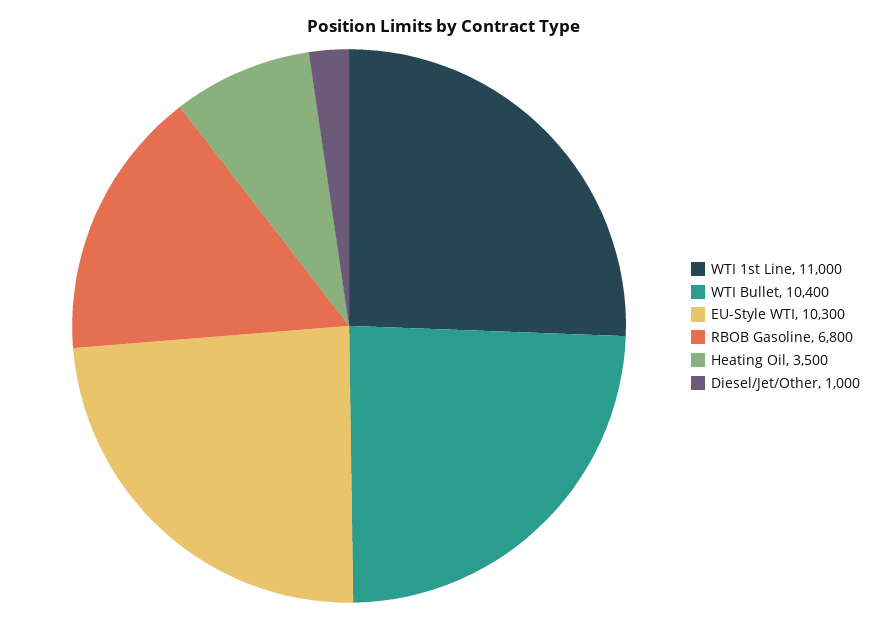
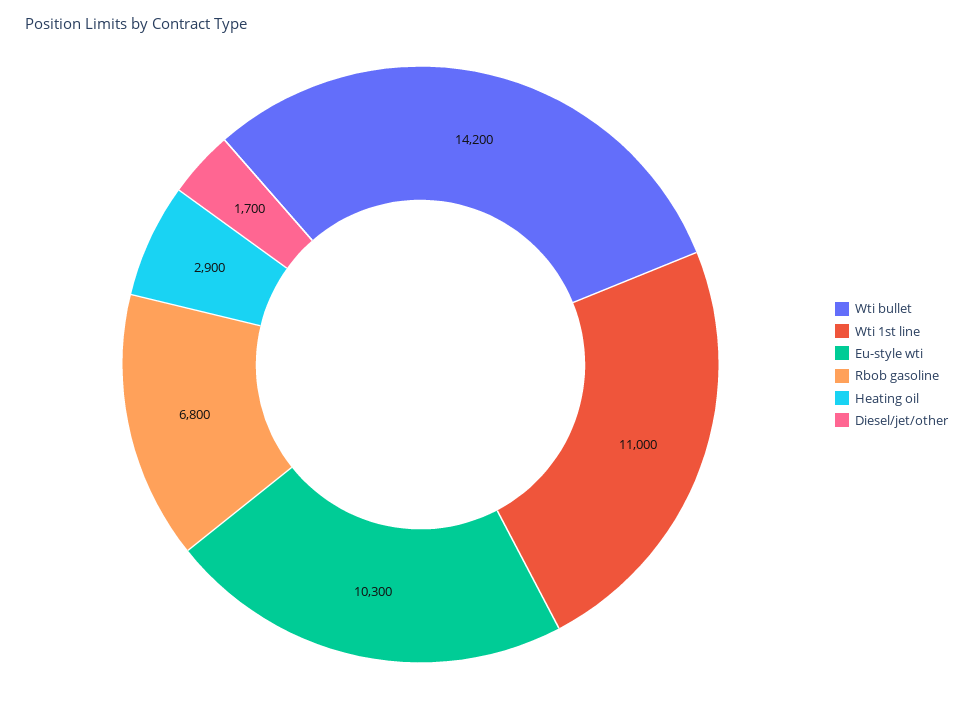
WTI Bullet: 10400 -> 14200
Heating Oil: 3500 -> 2900
Diesel/Jet/Other: 1000 -> 1700

